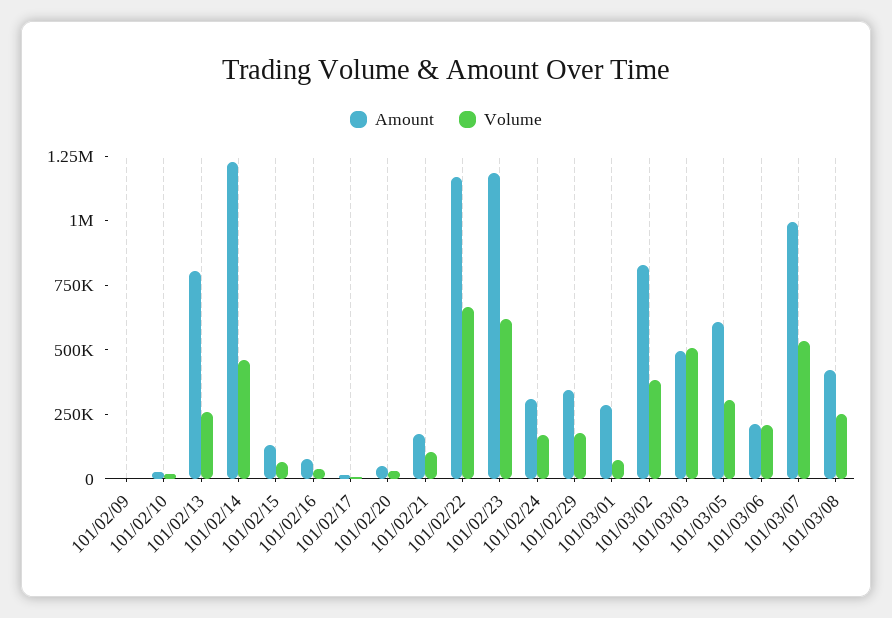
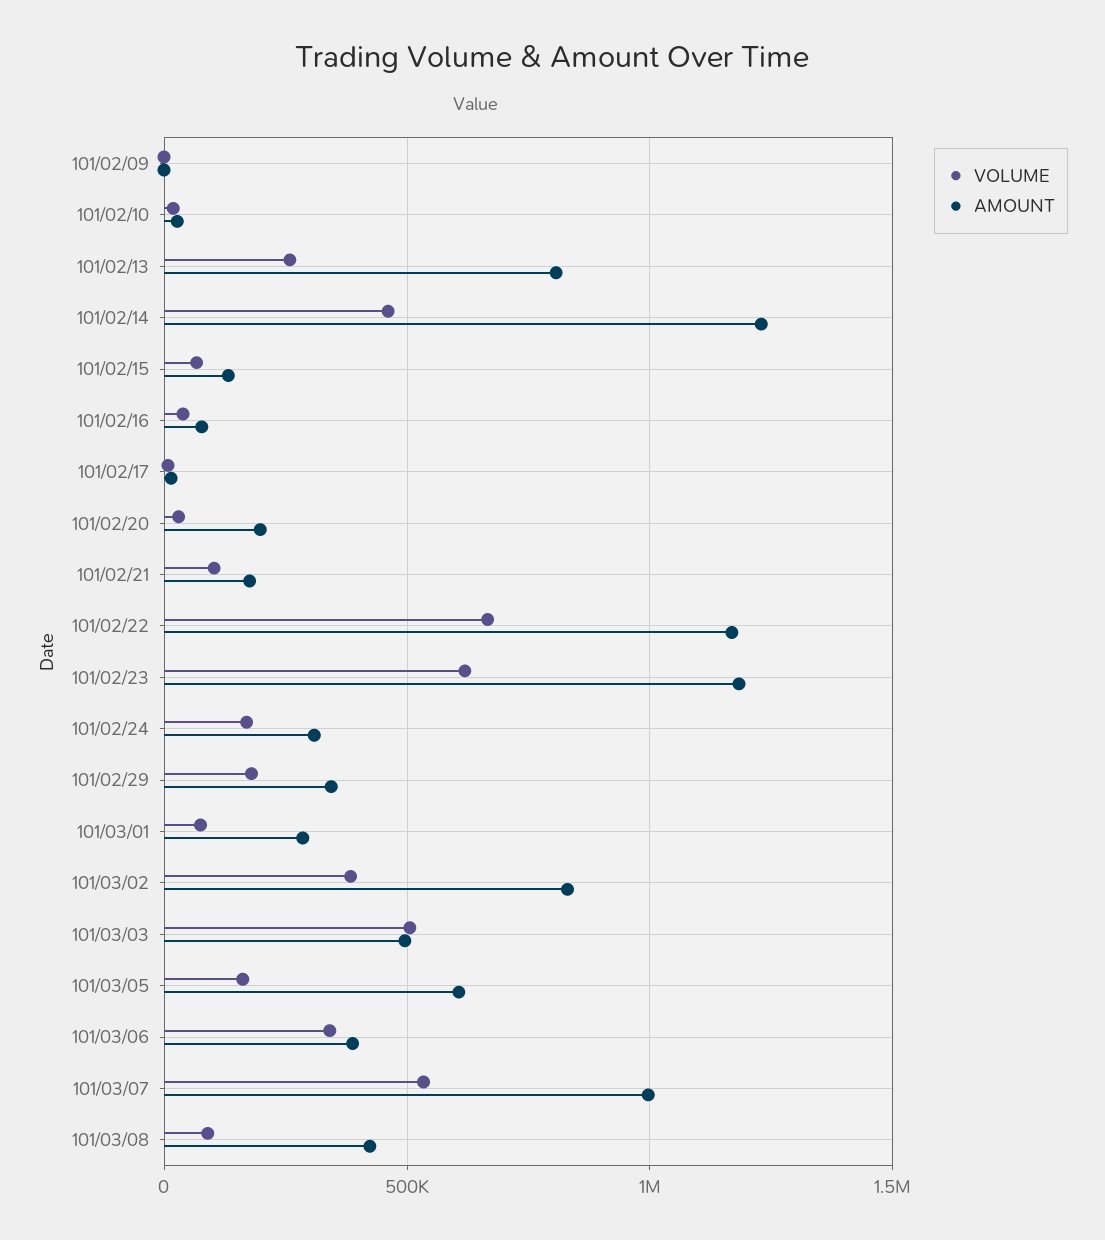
Amount, 101/02/20: 50000 -> 200000
Volume, 101/03/05: 300000 -> 150000
Amount, 101/03/06: 200000 -> 400000
Volume, 101/03/06: 200000 -> 350000
Volume, 101/03/08: 250000 -> 100000

